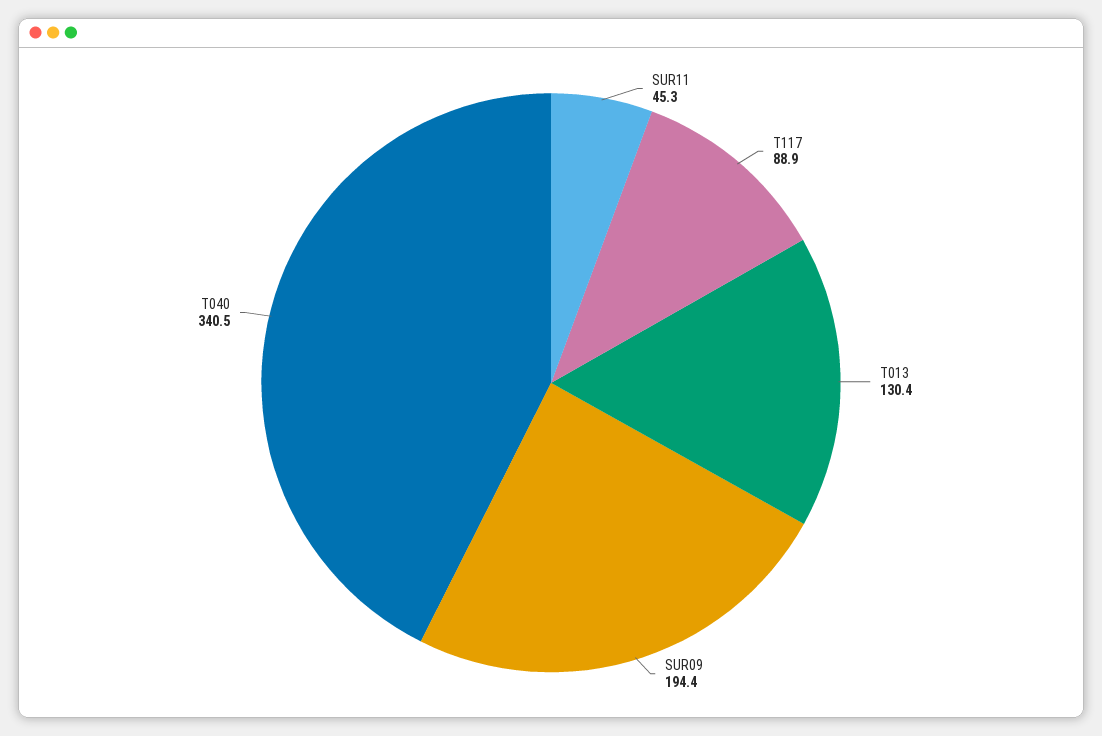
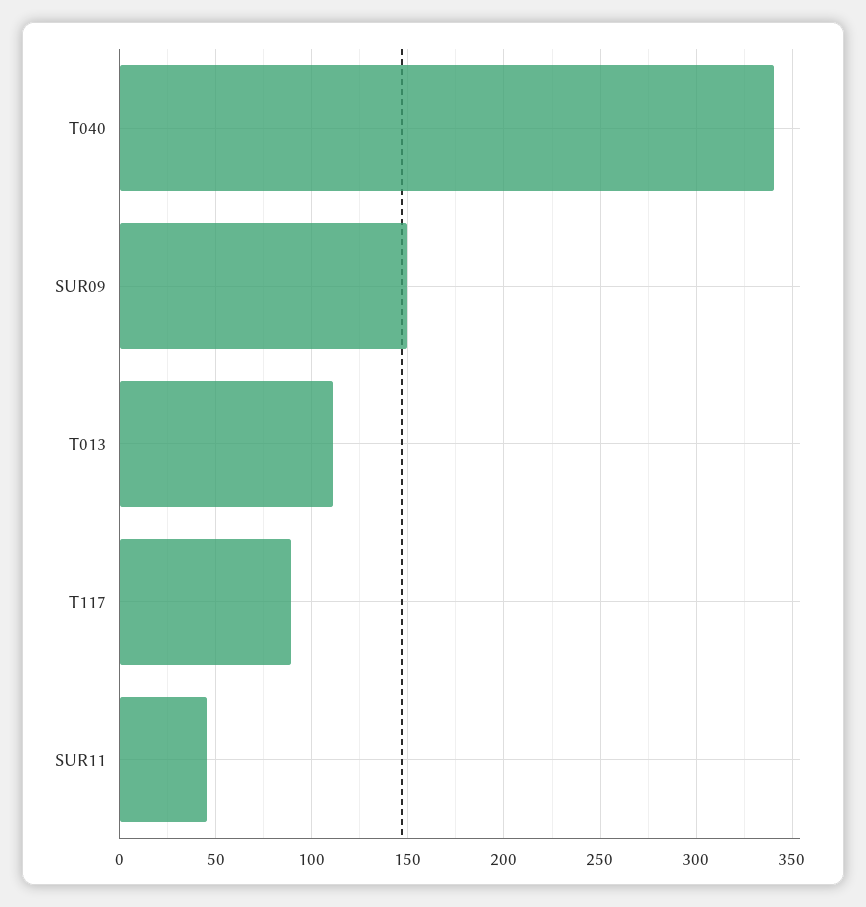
T013: 130.4 -> 110
SUR09: 194.4 -> 150

